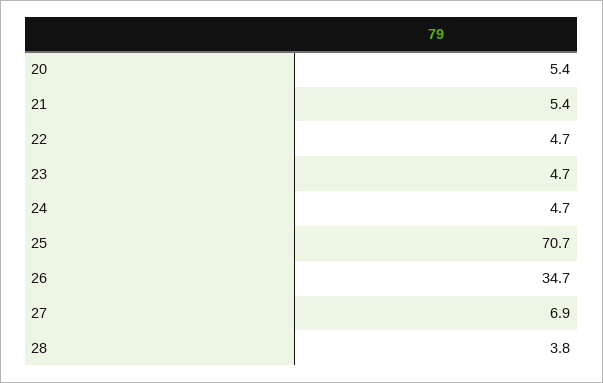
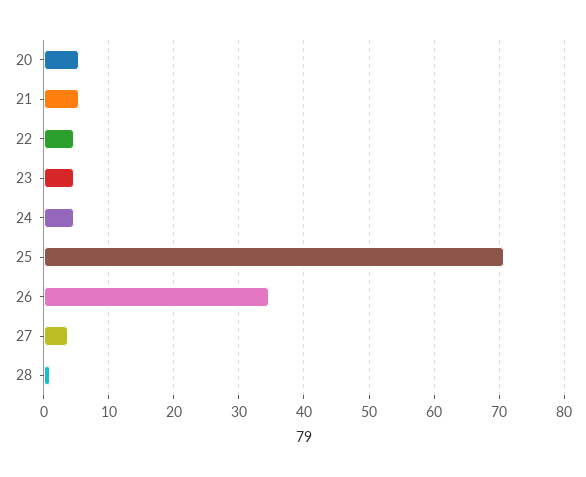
27: 6.9 -> 4
28: 3.8 -> 1

